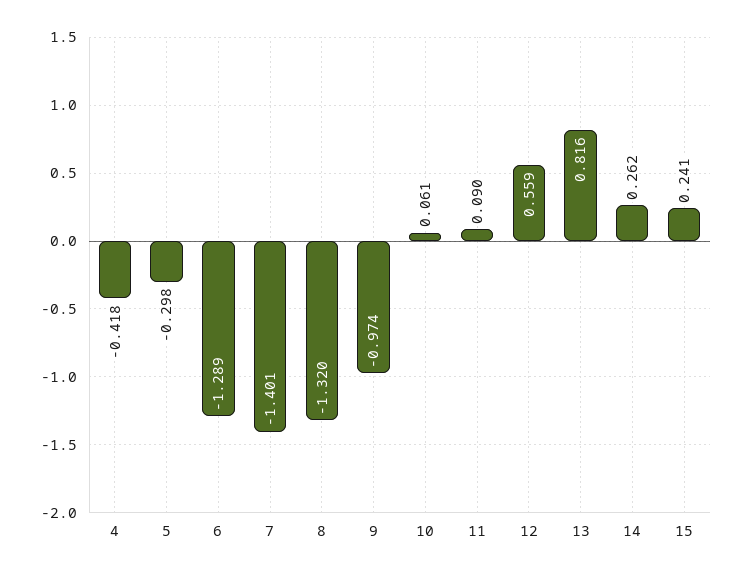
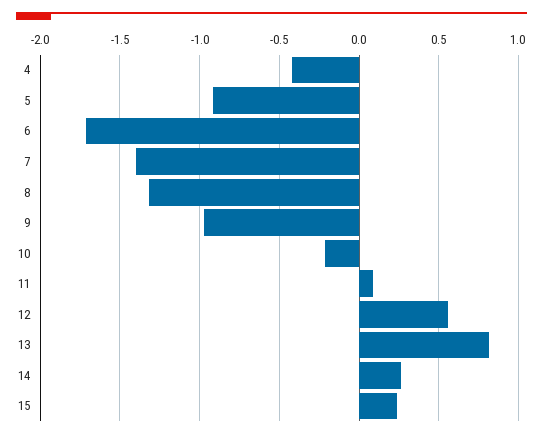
5: -0.298 -> -0.9
6: -1.289 -> -1.7
10: 0.061 -> -0.2

